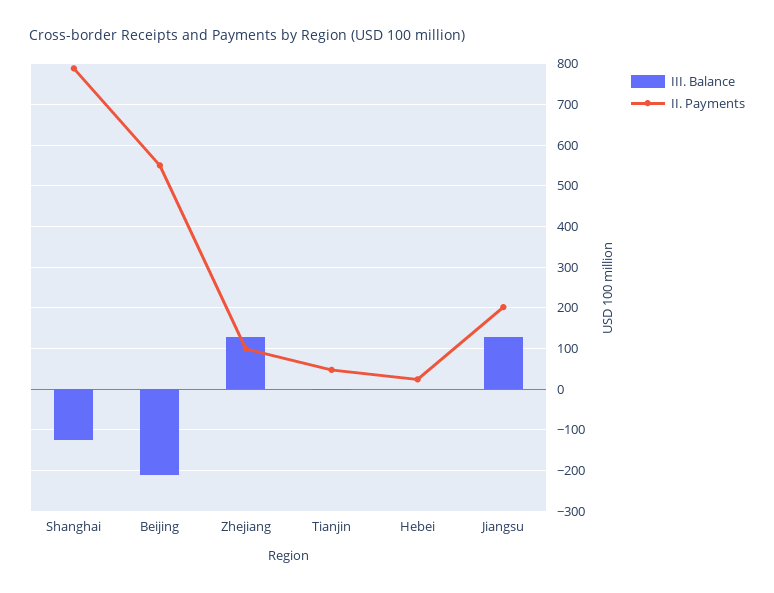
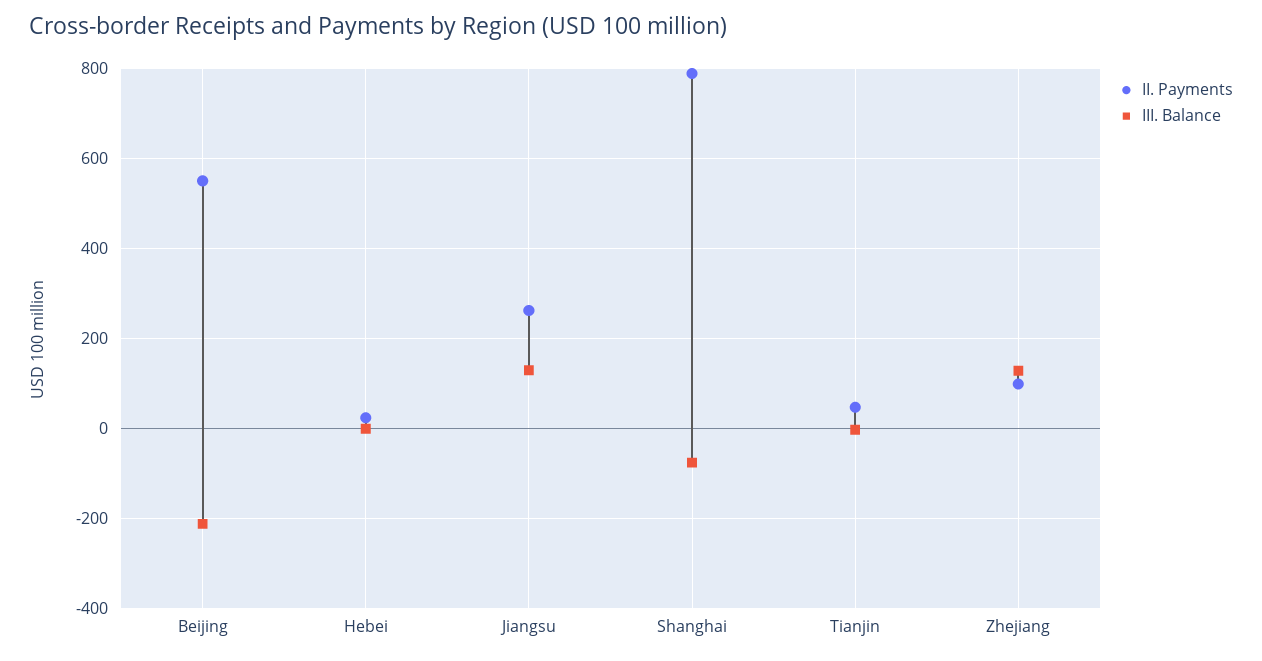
III. Balance, Shanghai: -120 -> -80
II. Payments, Jiangsu: 200 -> 260

